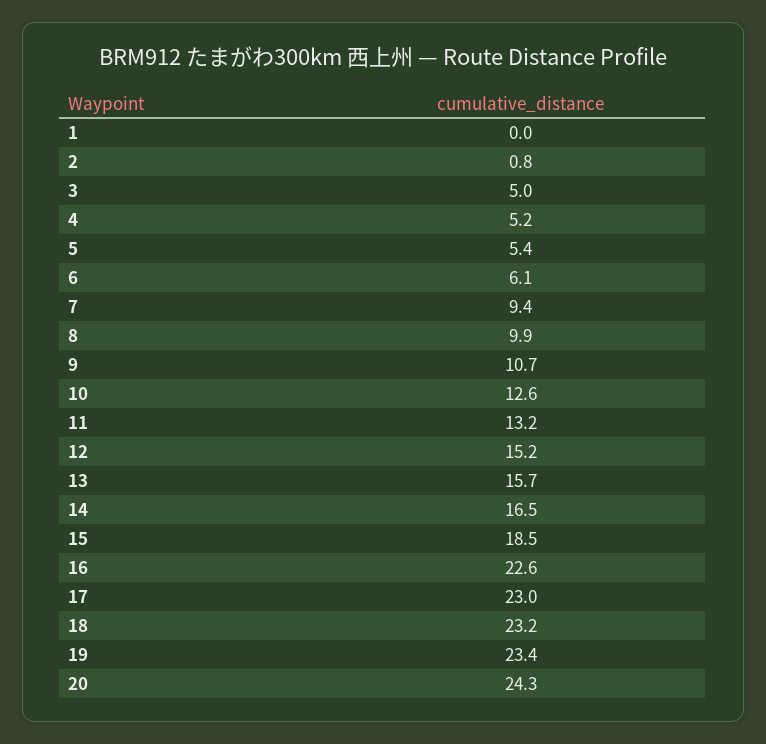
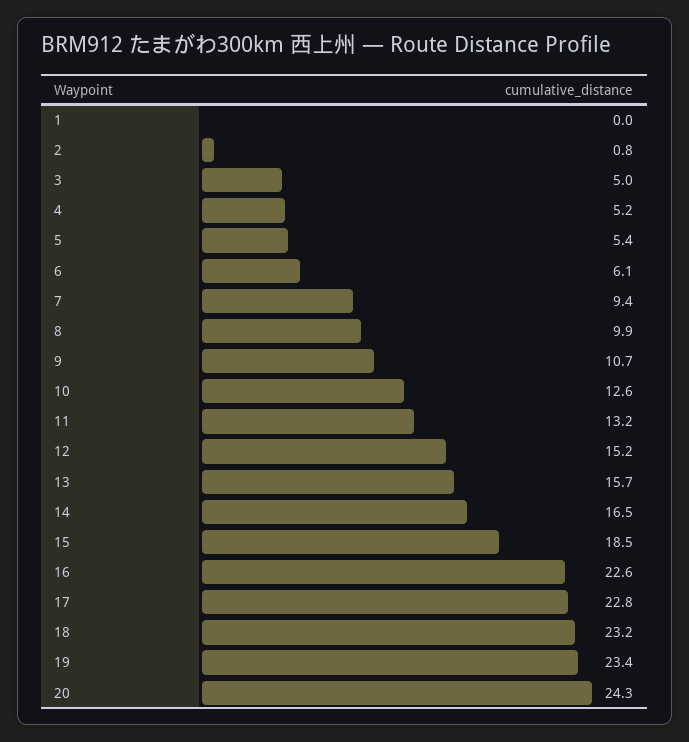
17: 23 -> 22.8

